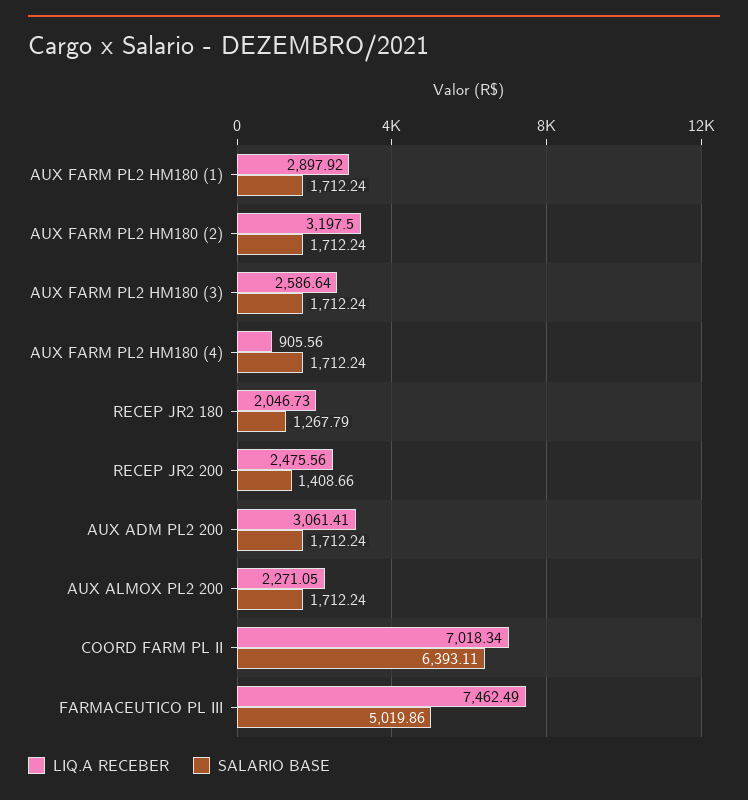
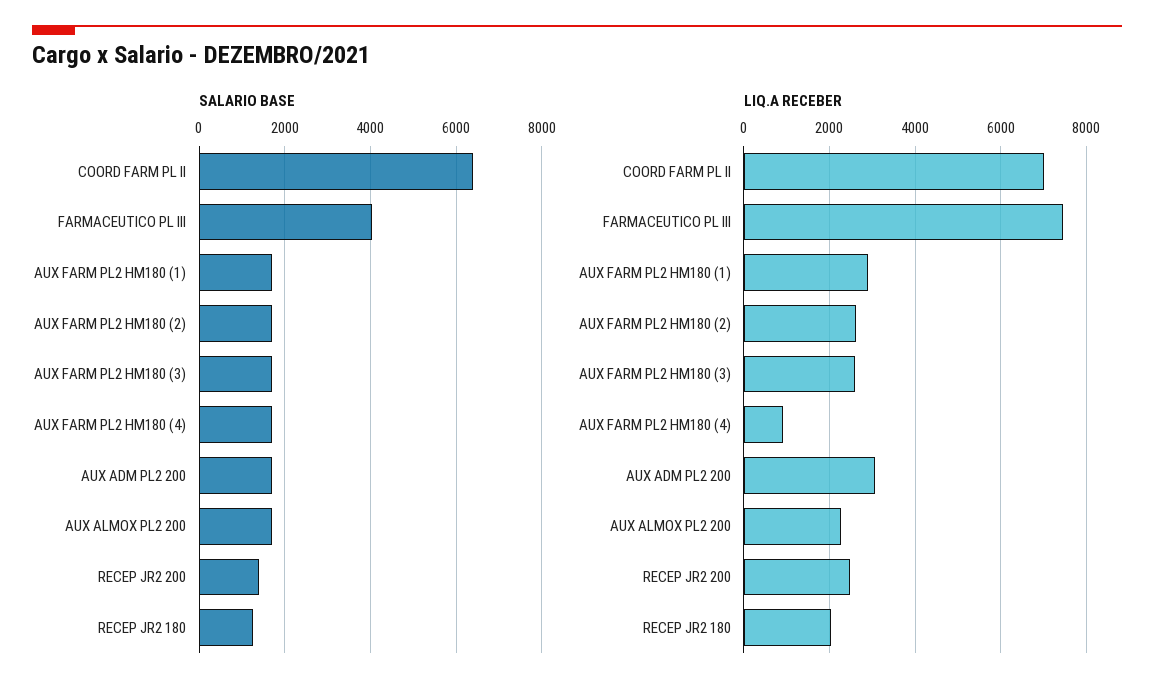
LIQ.A RECEBER, AUX FARM PL2 HM180 (2): 3197.5 -> 2600
SALARIO BASE, FARMACEUTICO PL III: 5019.86 -> 4000

